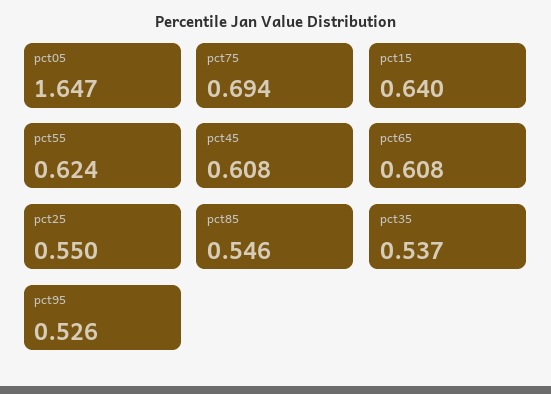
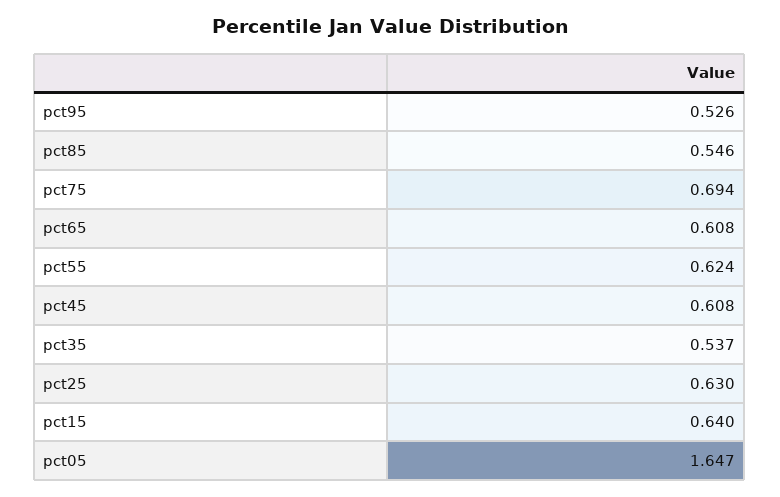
pct25: 0.55 -> 0.63

